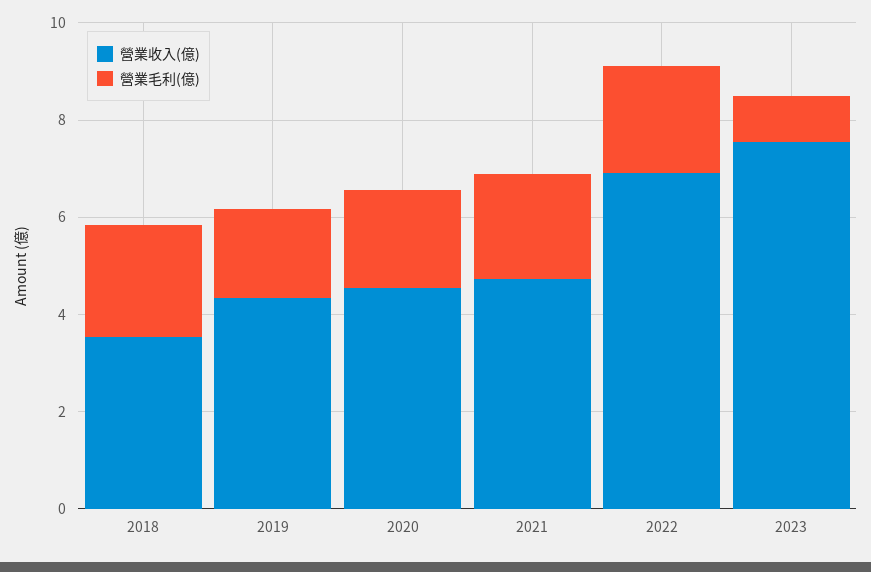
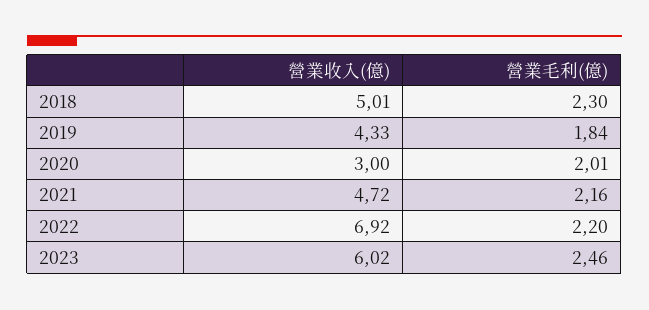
營業收入(億), 2018: 3.5 -> 5.01
營業收入(億), 2020: 4.5 -> 3
營業收入(億), 2023: 7.5 -> 6.02
營業毛利(億), 2023: 1 -> 2.46

